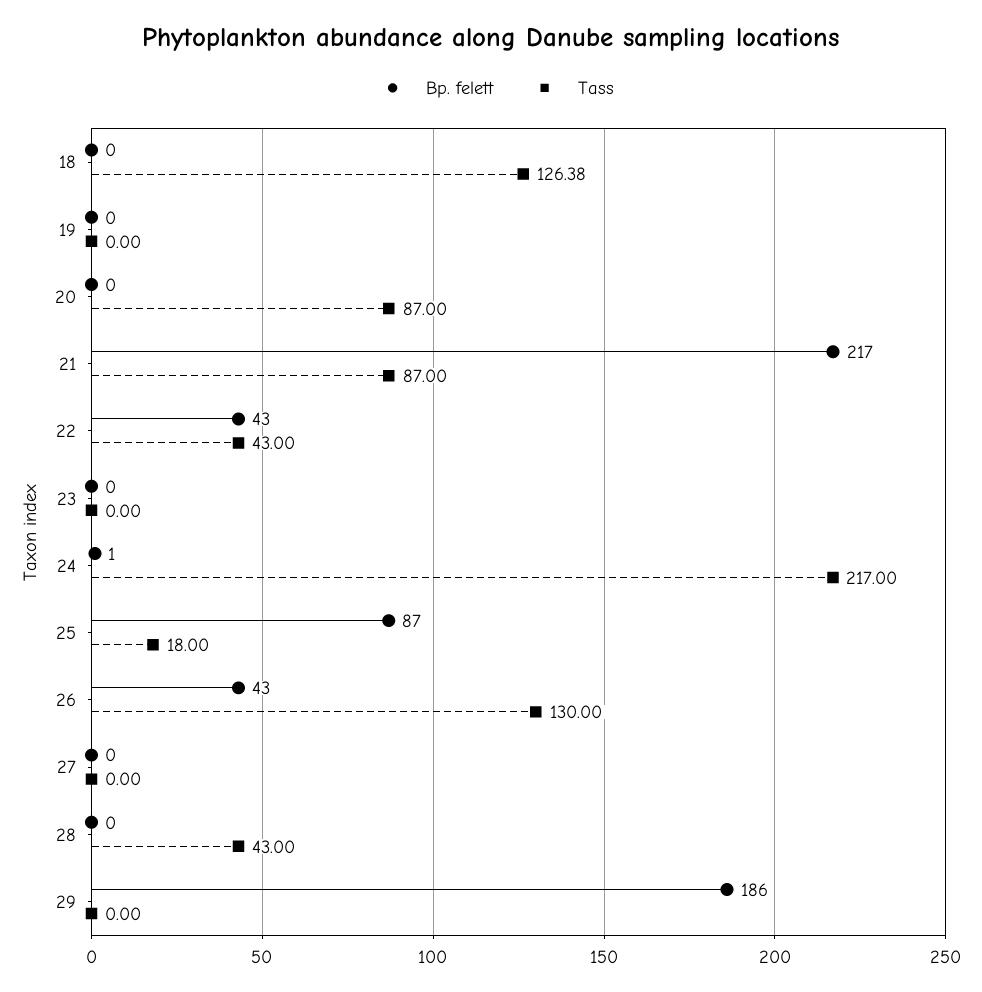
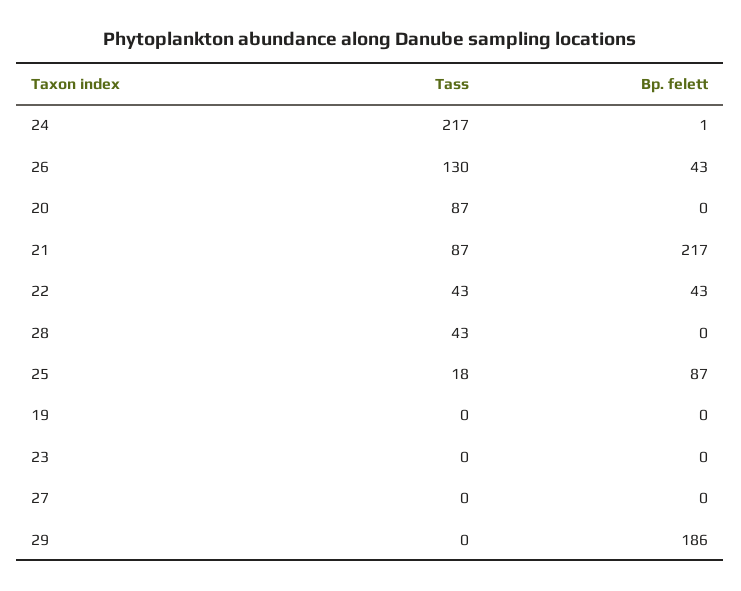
Bp. felett, 18: 0 -> none
Tass, 18: 126.38 -> none

